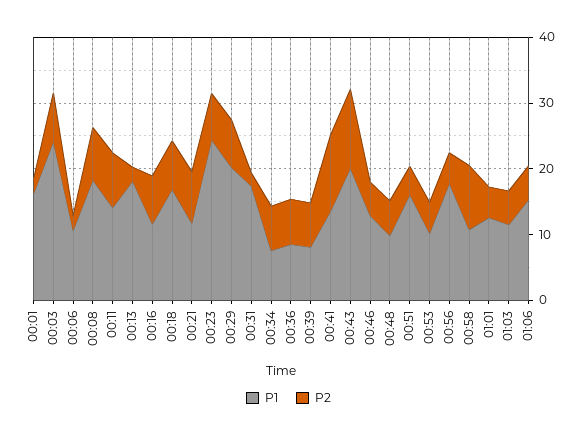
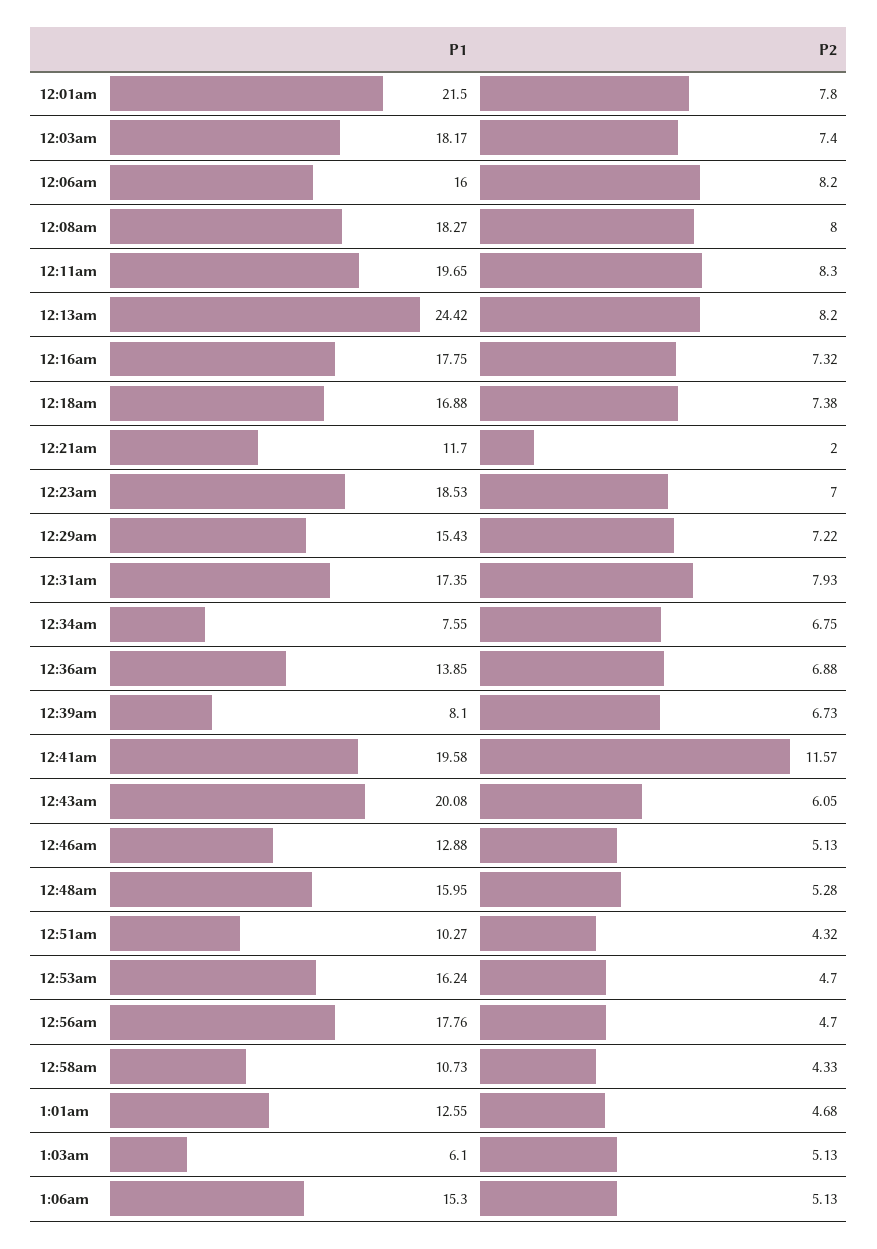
P1, 00:01: 16 -> 21.5
P2, 00:01: 2 -> 7.8
P1, 00:03: 24 -> 18.17
P1, 00:06: 10 -> 16
P2, 00:06: 2 -> 8.2
P1, 00:11: 14 -> 19.65
P1, 00:13: 18 -> 24.42
P2, 00:13: 2 -> 8.2
P1, 00:16: 12 -> 17.75
P2, 00:21: 8 -> 2
P1, 00:23: 24 -> 18.53
P1, 00:29: 20 -> 15.43
P2, 00:31: 2 -> 7.93
P1, 00:36: 8 -> 13.85
P1, 00:41: 14 -> 19.58
P2, 00:43: 12 -> 6.05
P1, 00:48: 10 -> 15.95
P1, 00:51: 16 -> 10.27
P1, 00:53: 10 -> 16.24
P2, 00:58: 10 -> 4.33
P1, 01:03: 12 -> 6.1

